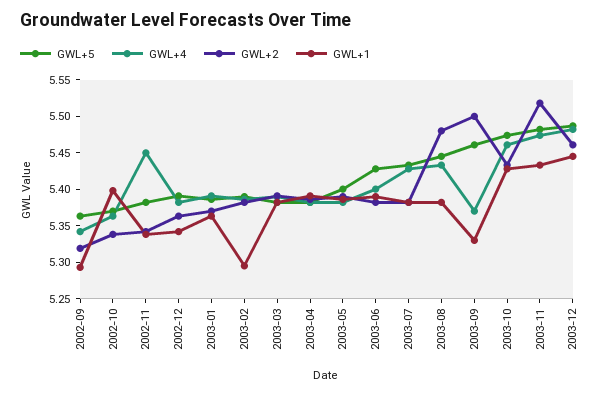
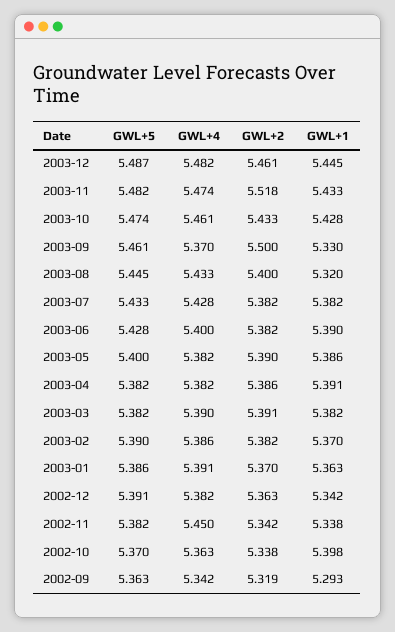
GWL+1, 2003-02: 5.3 -> 5.37
GWL+2, 2003-08: 5.475 -> 5.4
GWL+1, 2003-08: 5.375 -> 5.32

